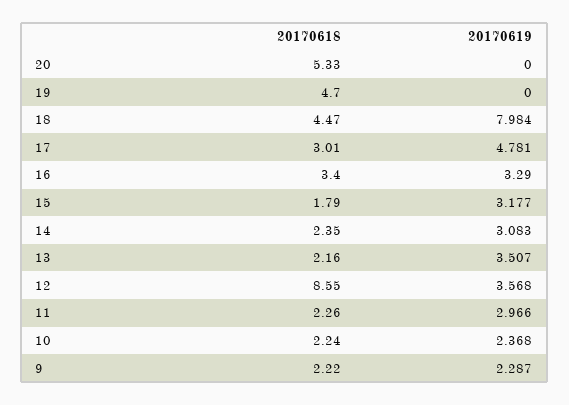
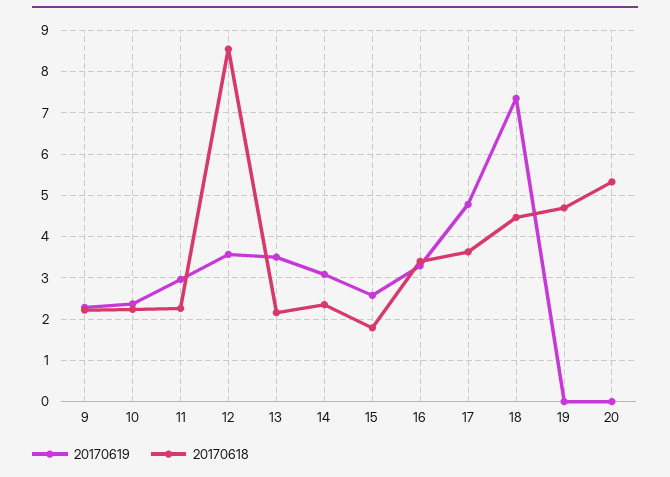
20170619, 18: 7.984 -> 7.4
20170618, 17: 3.01 -> 3.6
20170619, 15: 3.177 -> 2.6

